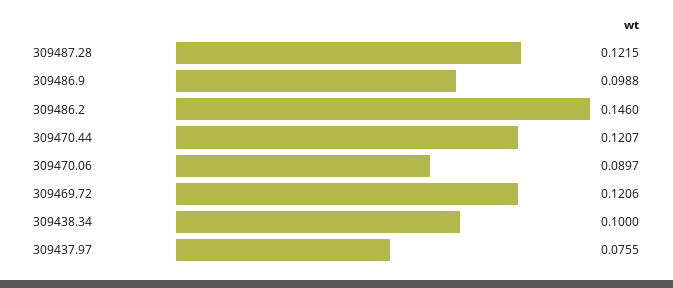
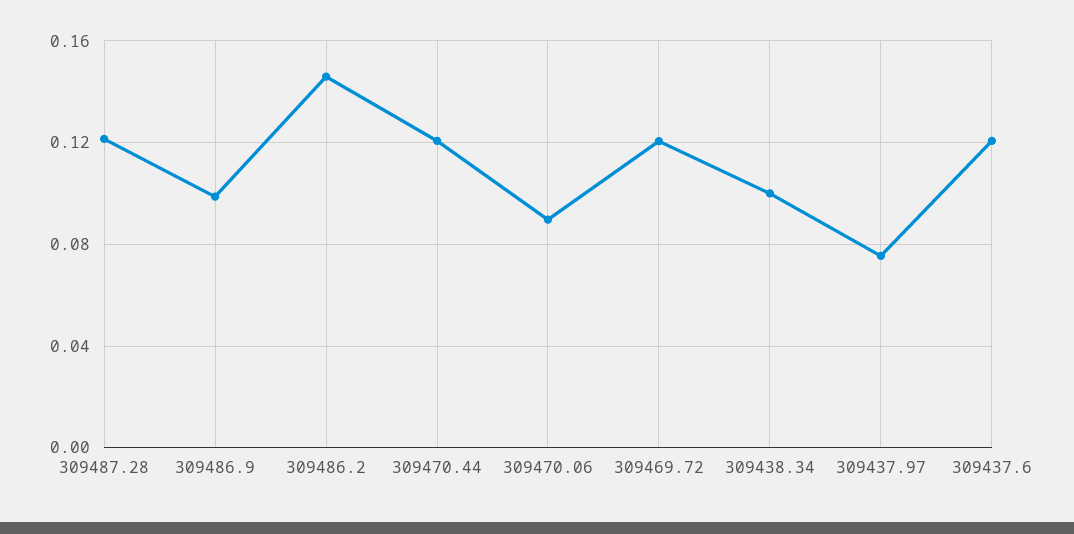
309437.6: none -> 0.12

